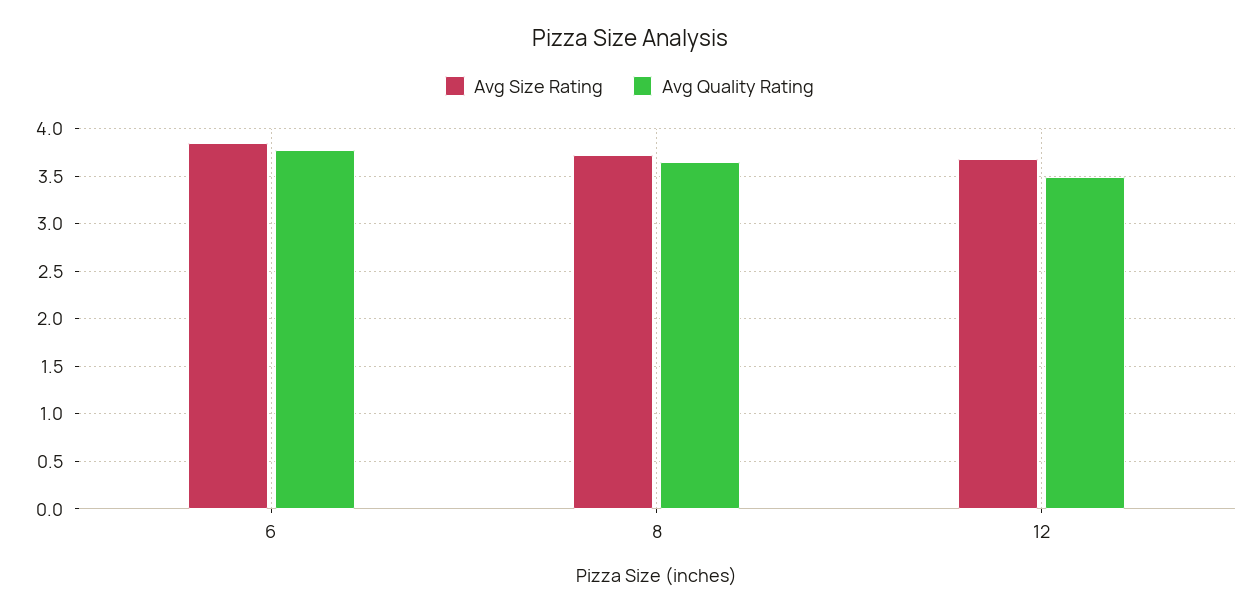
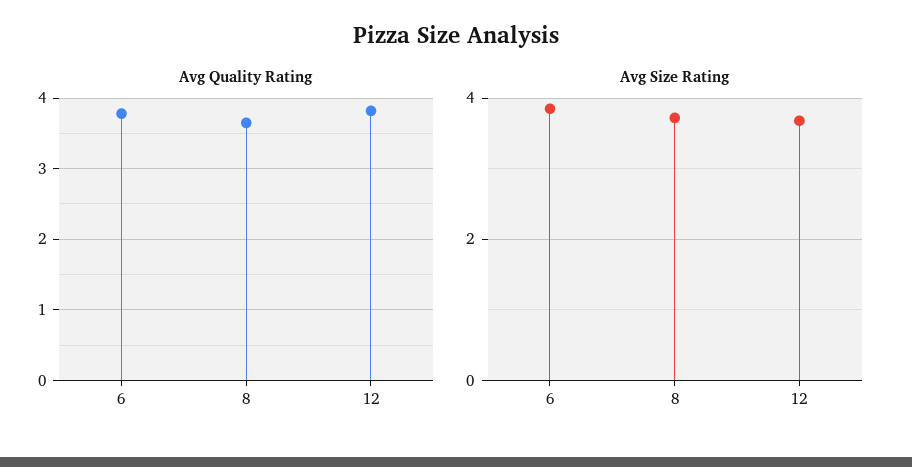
Avg Quality Rating, 12: 3.5 -> 3.8

